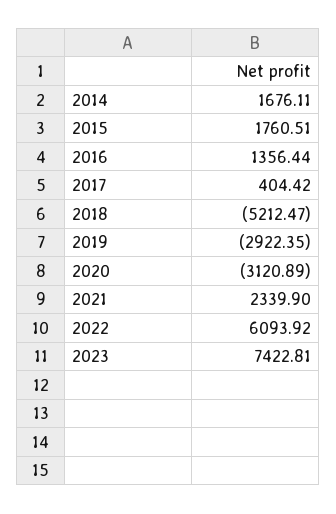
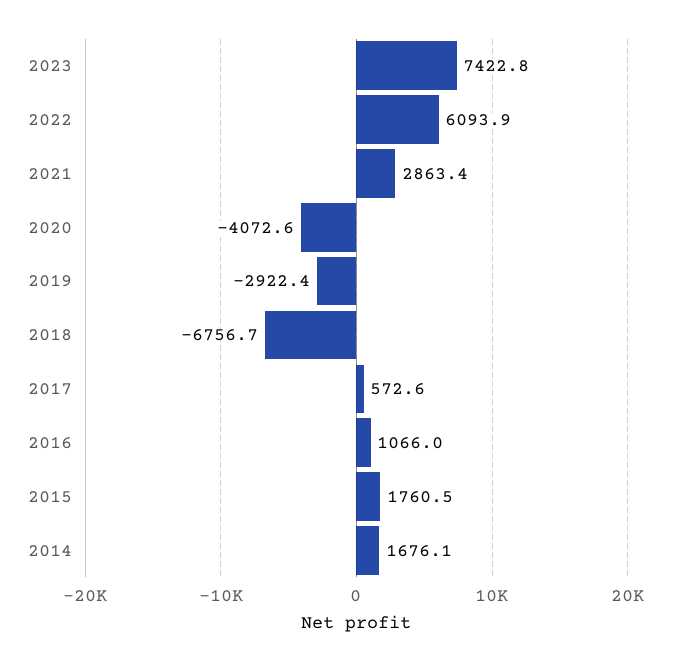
2016: 1356.44 -> 1066
2017: 404.42 -> 572.6
2018: -5212.47 -> -6756.7
2020: -3120.89 -> -4072.6
2021: 2339.9 -> 2863.4

